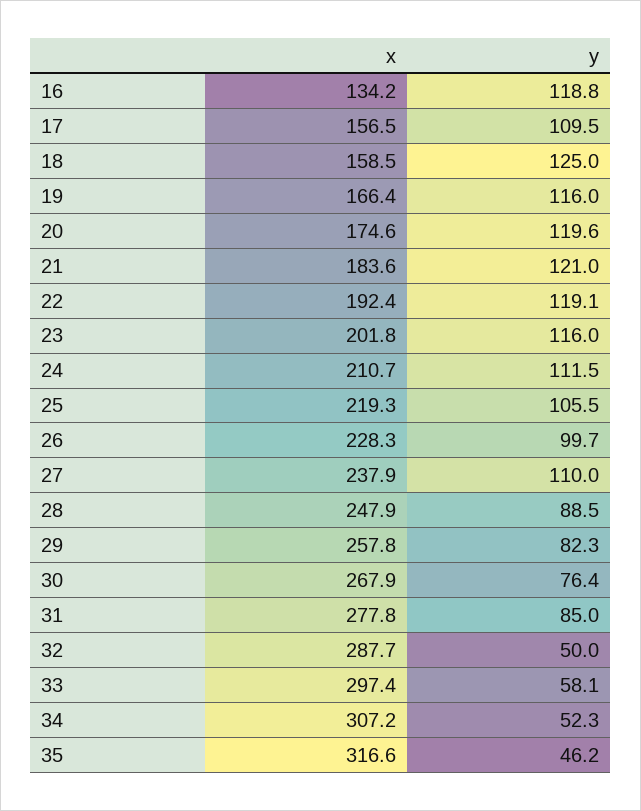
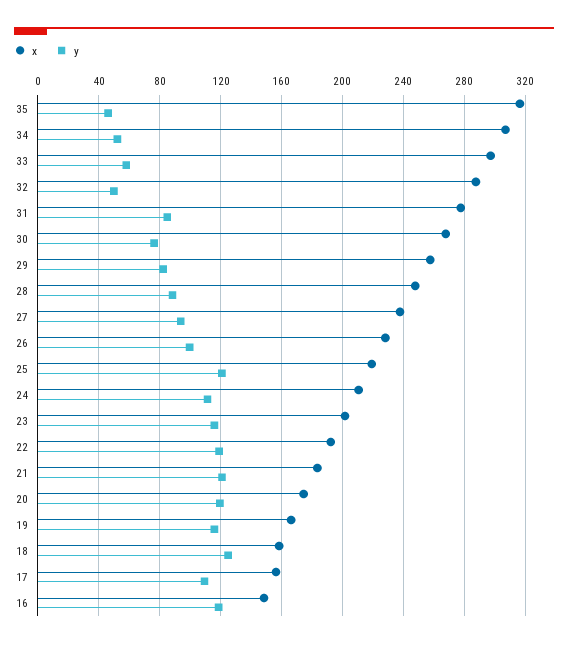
x, 16: 134.2 -> 150
y, 25: 105.5 -> 120
y, 27: 110 -> 95

